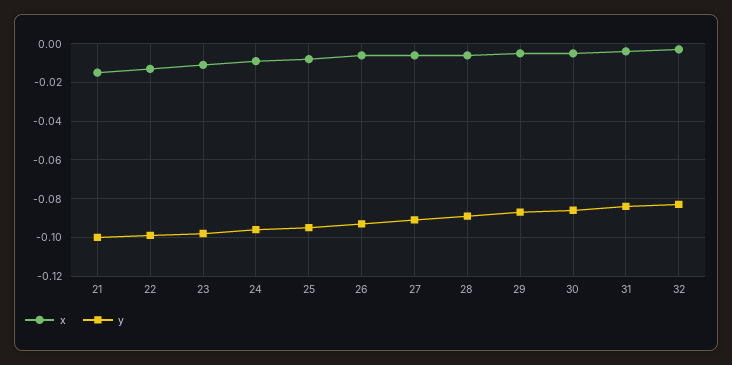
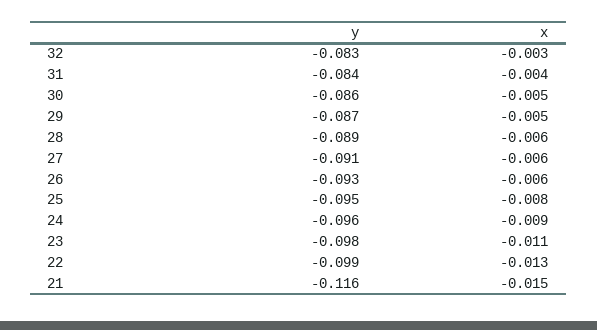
y, 21: -0.1 -> -0.116

